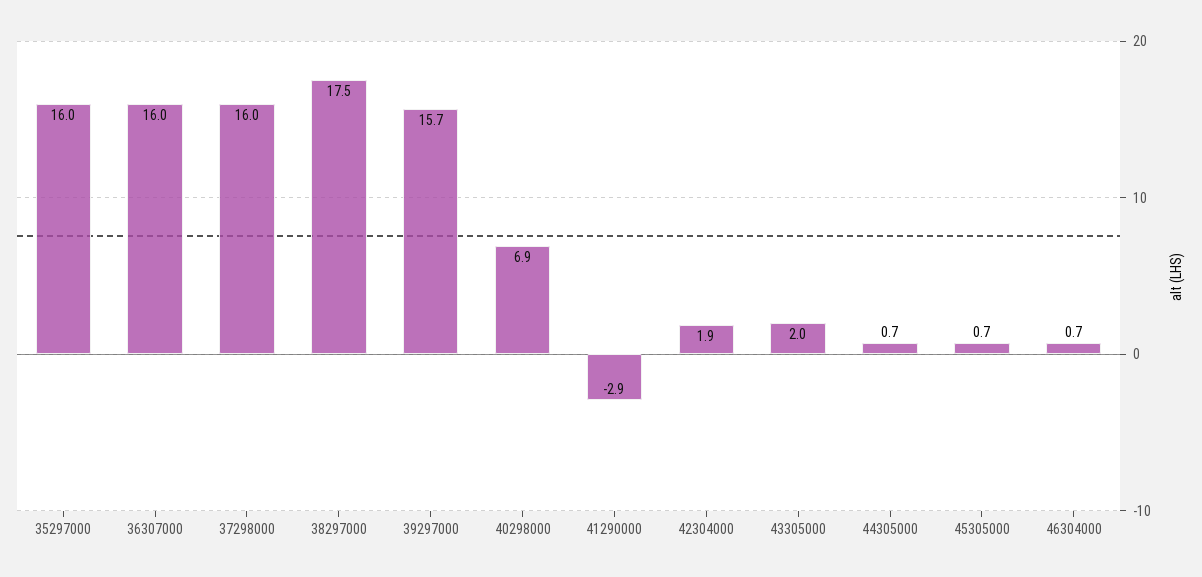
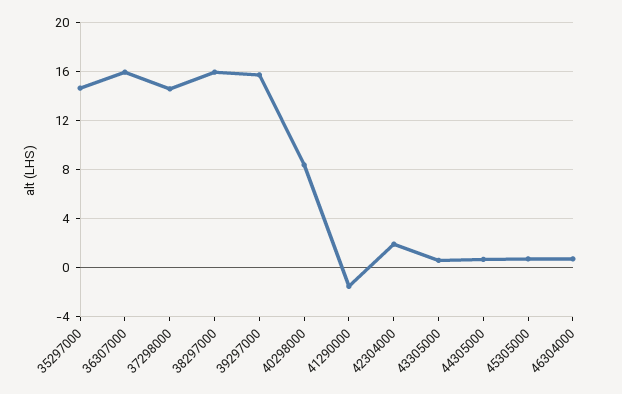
35297000: 16 -> 14.5
37298000: 16 -> 14.5
38297000: 17.5 -> 16
40298000: 6.9 -> 8.5
41290000: -2.9 -> -1.5
43305000: 2 -> 0.5

